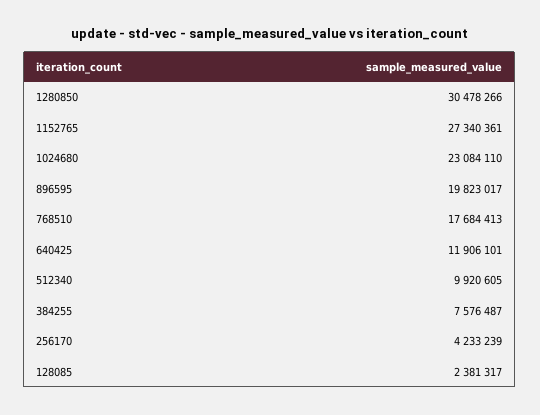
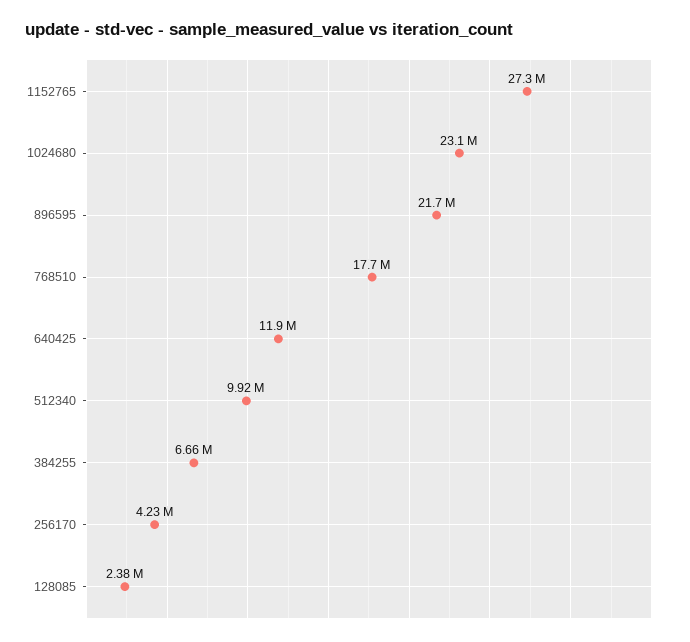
1280850: 30478266 -> none
896595: 19823017 -> 21700000
384255: 7576487 -> 6660000

